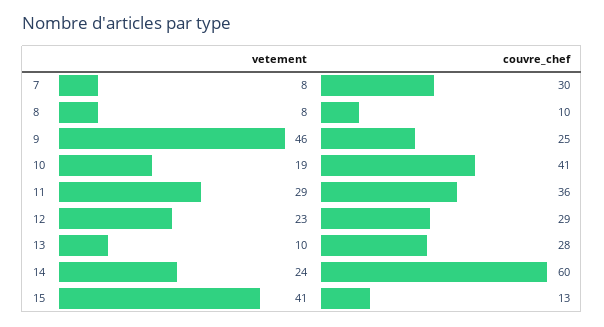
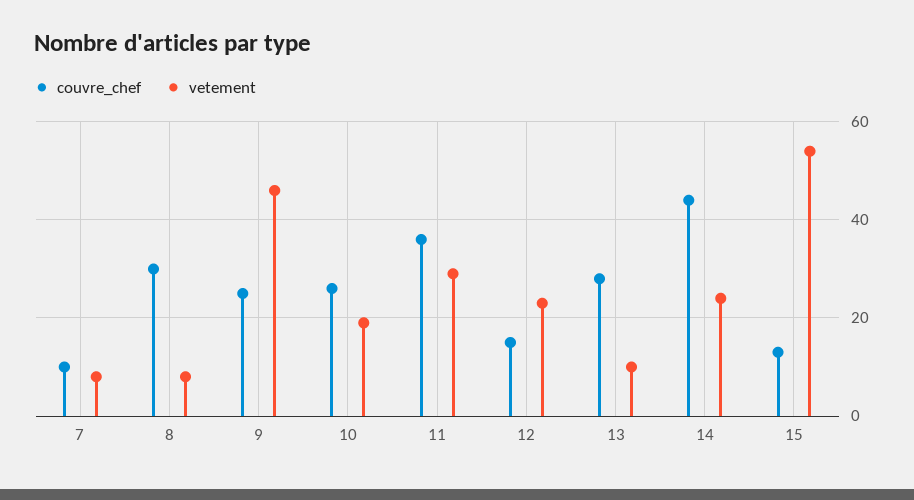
couvre_chef, 7: 30 -> 10
couvre_chef, 8: 10 -> 30
couvre_chef, 10: 41 -> 25
couvre_chef, 12: 29 -> 15
couvre_chef, 14: 60 -> 45
vetement, 15: 41 -> 55

